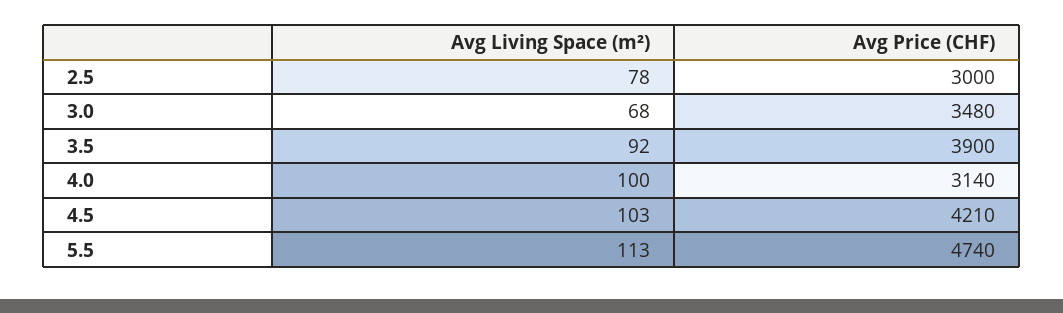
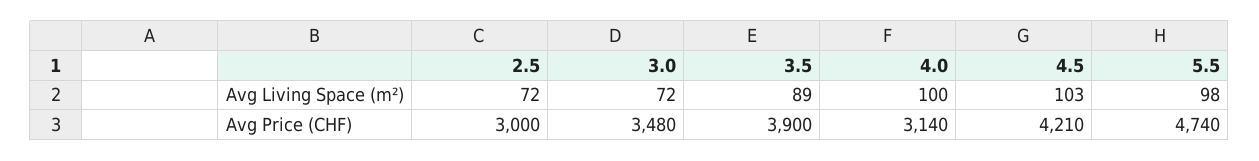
Avg Living Space (m²), 2.5: 78 -> 72
Avg Living Space (m²), 3.0: 68 -> 72
Avg Living Space (m²), 3.5: 92 -> 89
Avg Living Space (m²), 5.5: 113 -> 98

